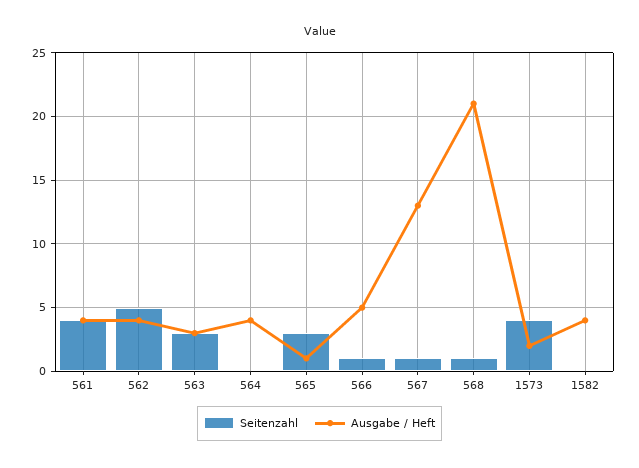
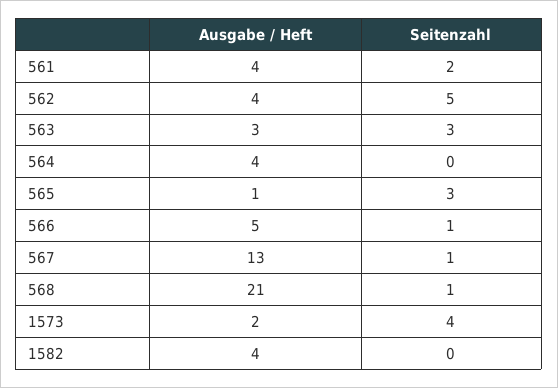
Seitenzahl, 561: 4 -> 2

